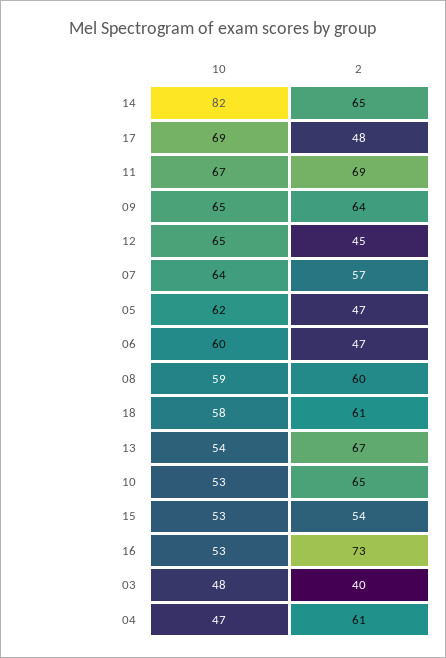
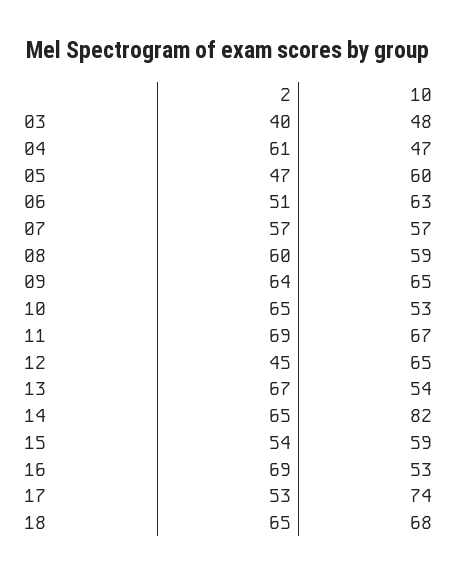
10, 17: 69 -> 74
2, 17: 48 -> 53
10, 07: 64 -> 57
10, 05: 62 -> 60
10, 06: 60 -> 63
2, 06: 47 -> 51
10, 18: 58 -> 68
2, 18: 61 -> 65
10, 15: 53 -> 59
2, 16: 73 -> 69

